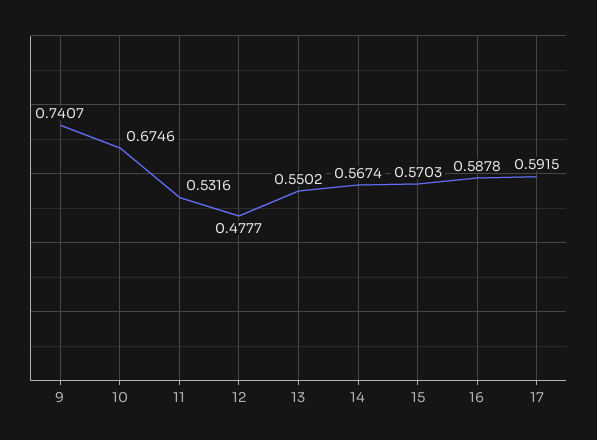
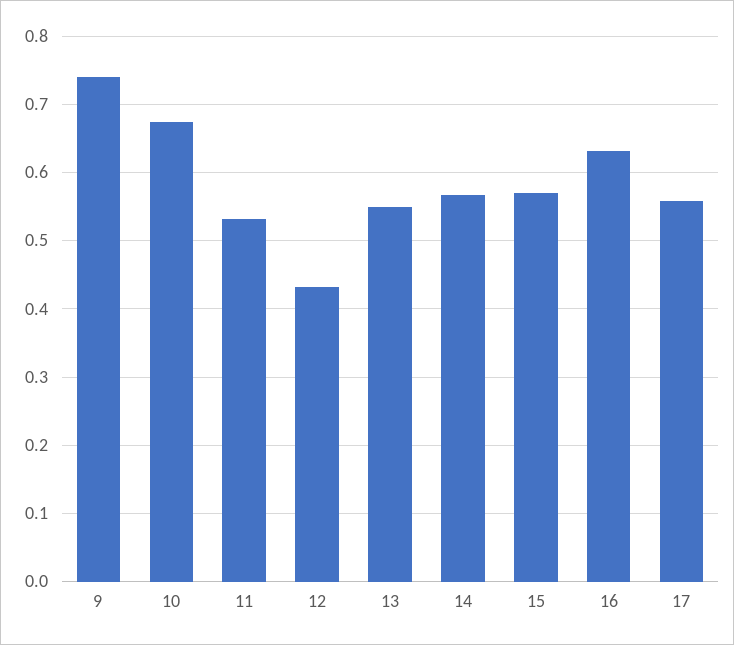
12: 0.4777 -> 0.43
16: 0.5878 -> 0.63
17: 0.5915 -> 0.56

